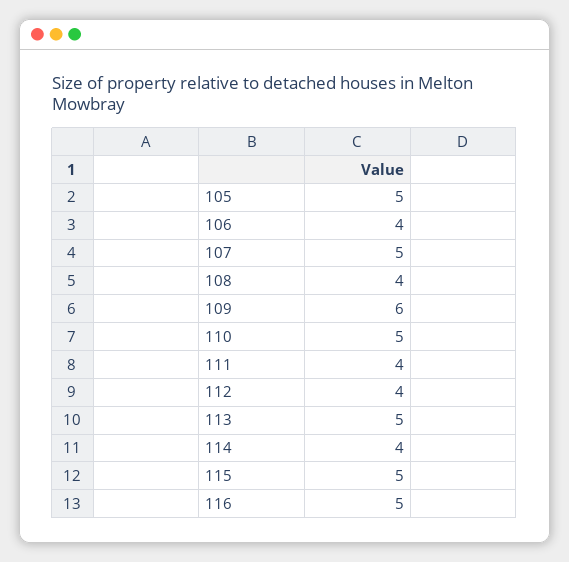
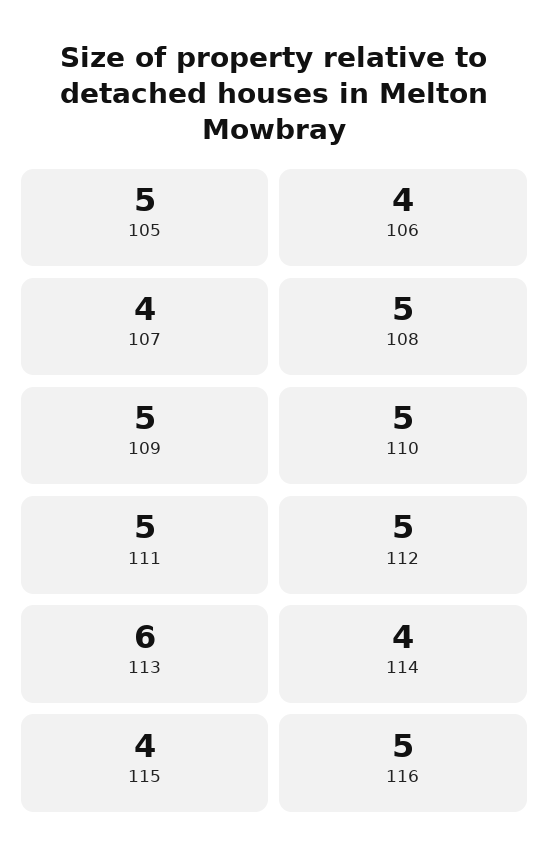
107: 5 -> 4
108: 4 -> 5
109: 6 -> 5
111: 4 -> 5
112: 4 -> 5
113: 5 -> 6
115: 5 -> 4

